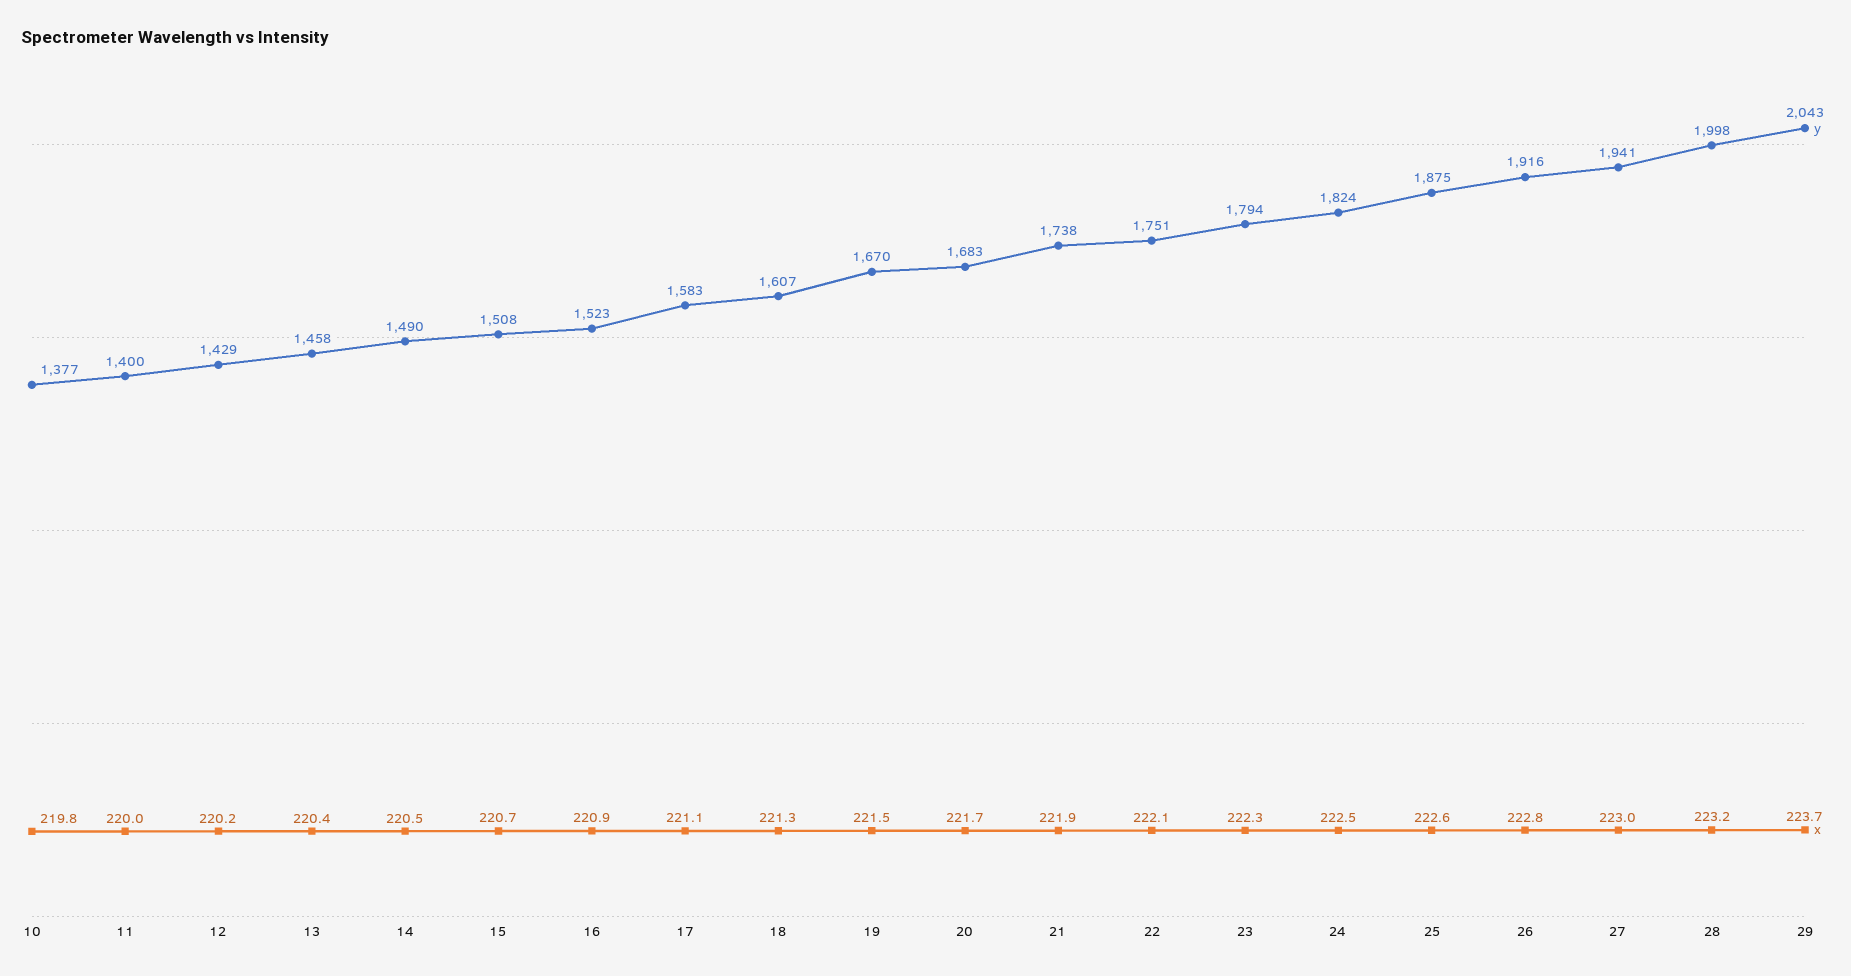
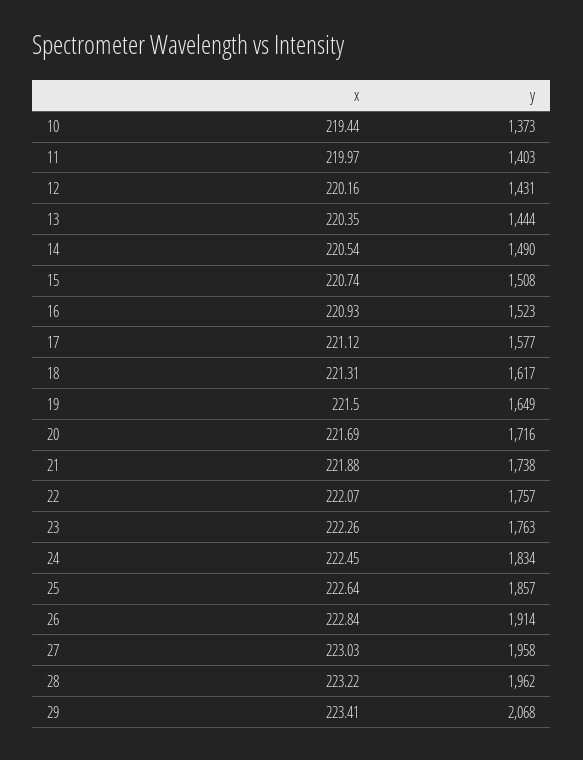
y, 10: 1377 -> 1373
x, 10: 219.8 -> 219.44
y, 11: 1400 -> 1403
y, 12: 1429 -> 1431
y, 13: 1458 -> 1444
y, 17: 1583 -> 1577
y, 18: 1607 -> 1617
y, 19: 1670 -> 1649
y, 20: 1683 -> 1716
y, 22: 1751 -> 1757
y, 23: 1794 -> 1763
y, 24: 1824 -> 1834
y, 25: 1875 -> 1857
y, 26: 1916 -> 1914
y, 27: 1941 -> 1958
y, 28: 1998 -> 1962
y, 29: 2043 -> 2068
x, 29: 223.7 -> 223.41

